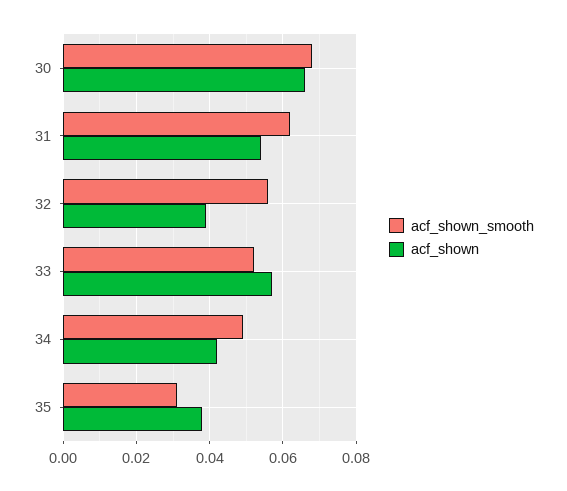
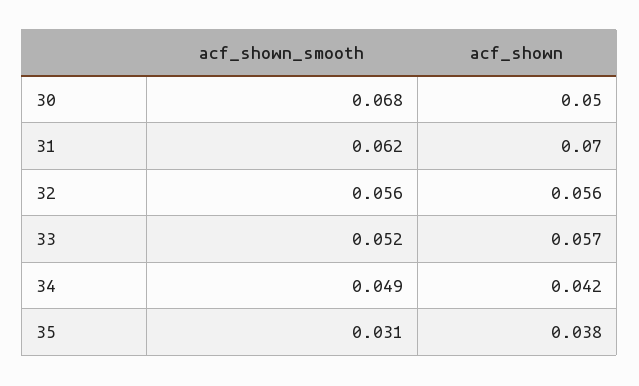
acf_shown, 30: 0.065 -> 0.05
acf_shown, 31: 0.055 -> 0.07
acf_shown, 32: 0.04 -> 0.056

